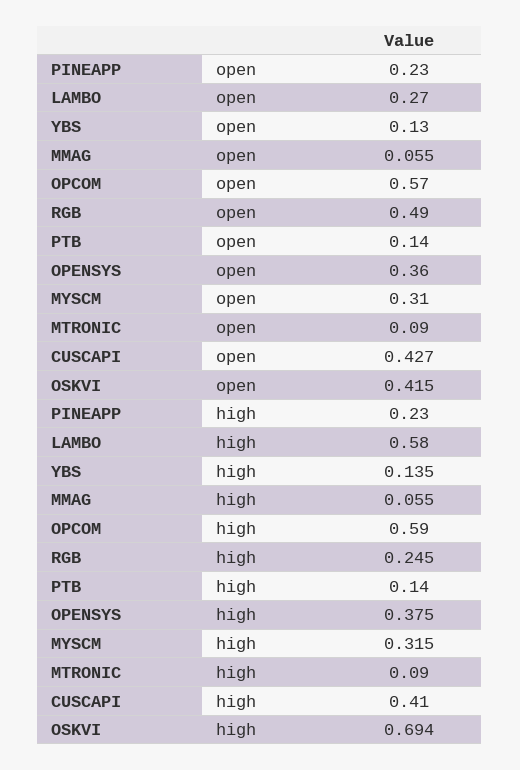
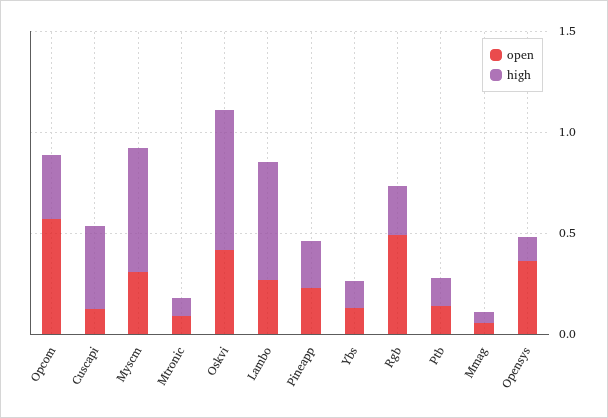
open, CUSCAPI: 0.427 -> 0.1
high, OPCOM: 0.59 -> 0.3
high, OPENSYS: 0.375 -> 0.1
high, MYSCM: 0.315 -> 0.6

